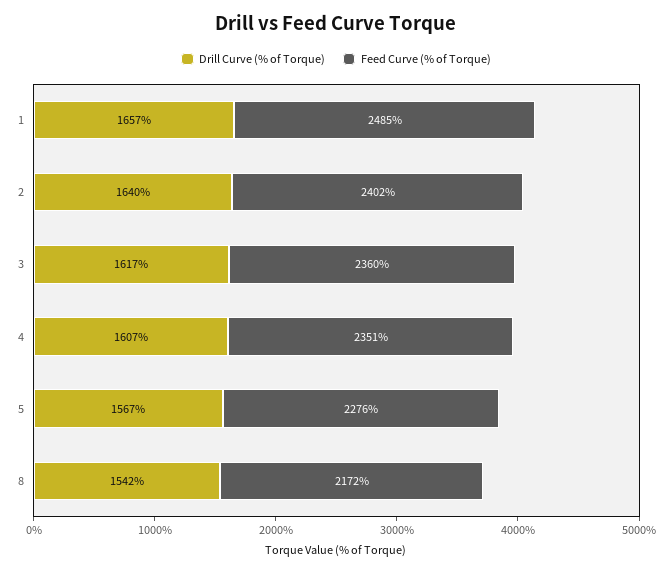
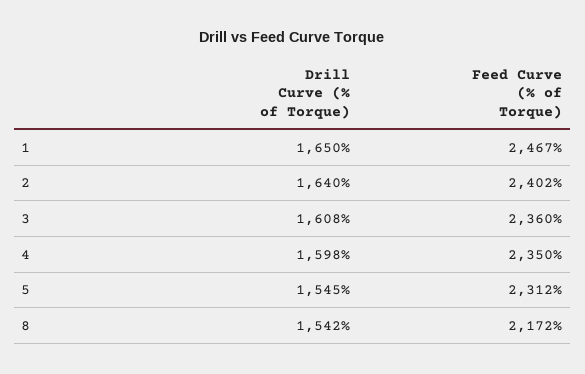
Drill Curve (% of Torque), 1: 1657 -> 1650
Feed Curve (% of Torque), 1: 2485 -> 2467
Drill Curve (% of Torque), 3: 1617 -> 1608
Drill Curve (% of Torque), 4: 1607 -> 1598
Feed Curve (% of Torque), 4: 2351 -> 2350
Drill Curve (% of Torque), 5: 1567 -> 1545
Feed Curve (% of Torque), 5: 2276 -> 2312

